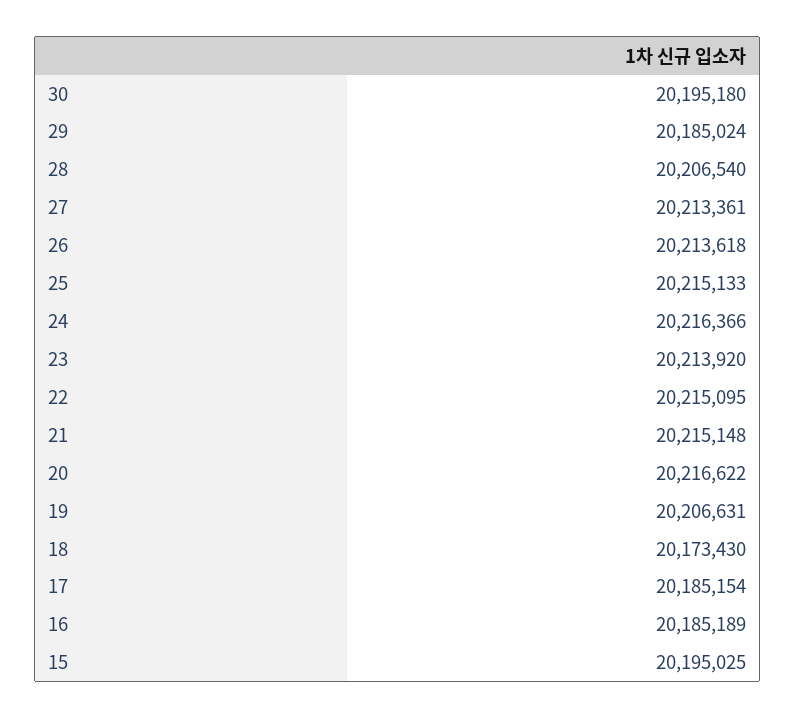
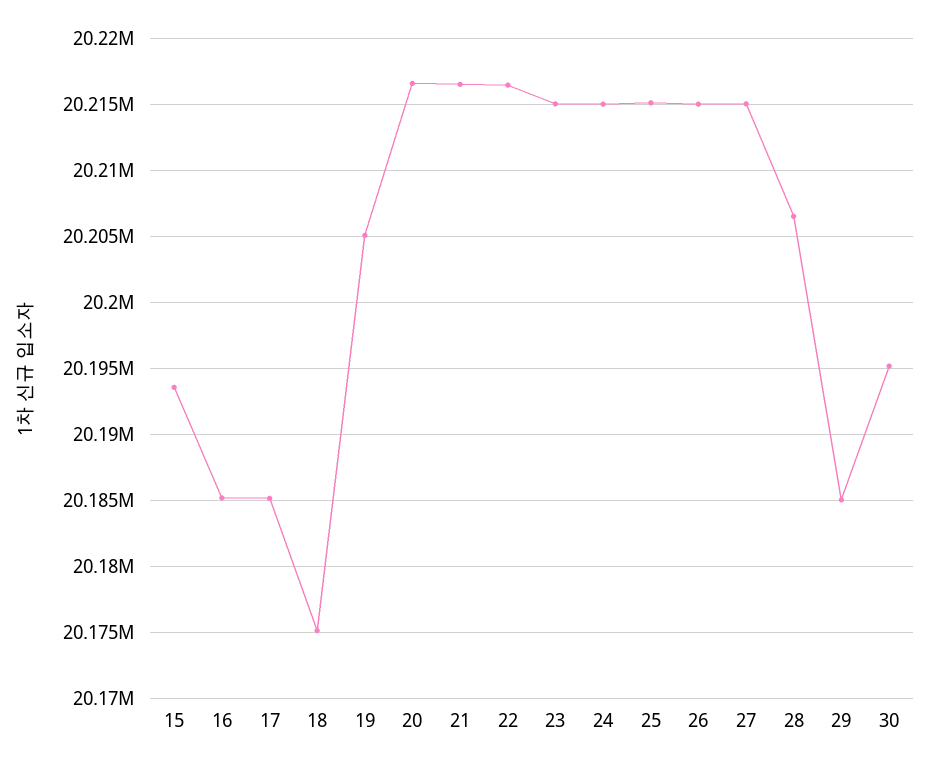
27: 20213361 -> 20215000
26: 20213618 -> 20215000
24: 20216366 -> 20215000
23: 20213920 -> 20215000
22: 20215095 -> 20216500
21: 20215148 -> 20216500
19: 20206631 -> 20205000
18: 20173430 -> 20175000
15: 20195025 -> 20193500

